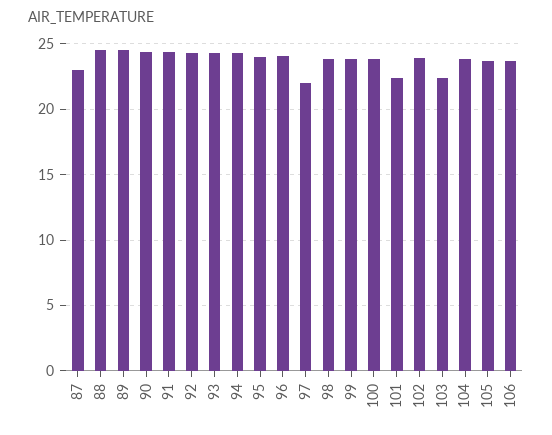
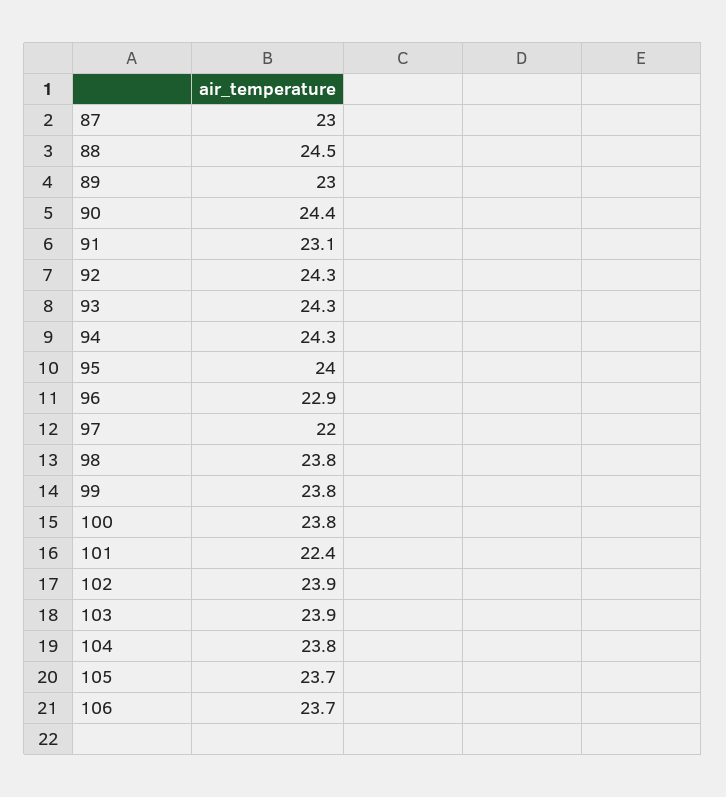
89: 24.5 -> 23
91: 24.5 -> 23.1
96: 24 -> 22.9
103: 22.5 -> 23.9

